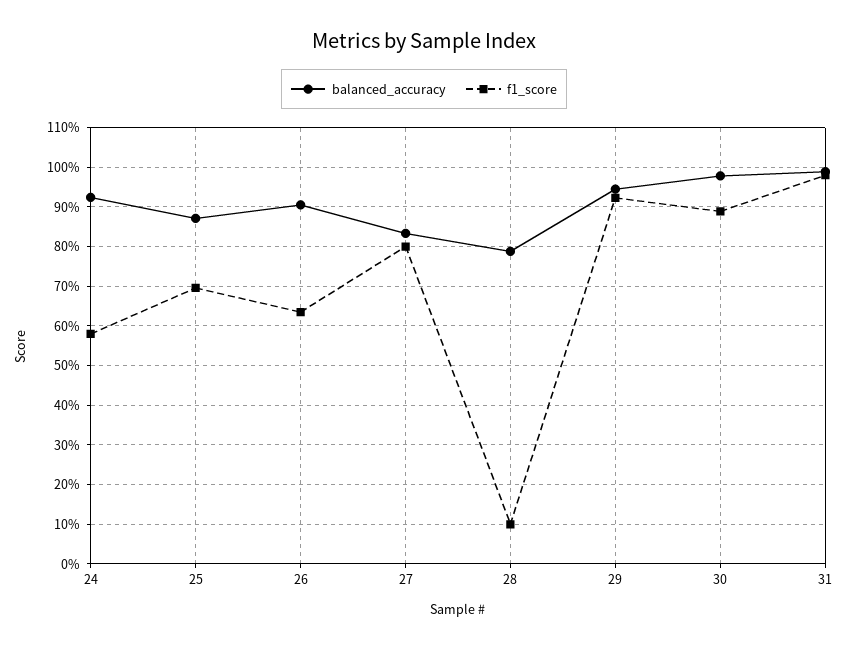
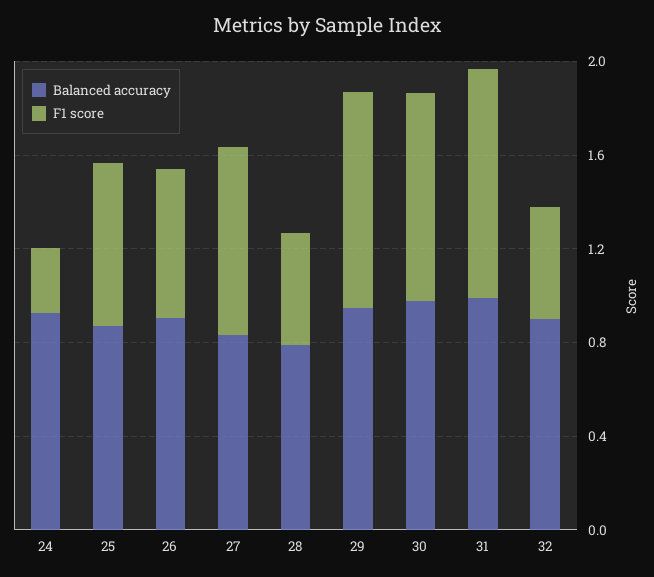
f1_score, 24: 0.58 -> 0.3
f1_score, 28: 0.1 -> 0.5
balanced_accuracy, 32: none -> 0.9
f1_score, 32: none -> 0.5

